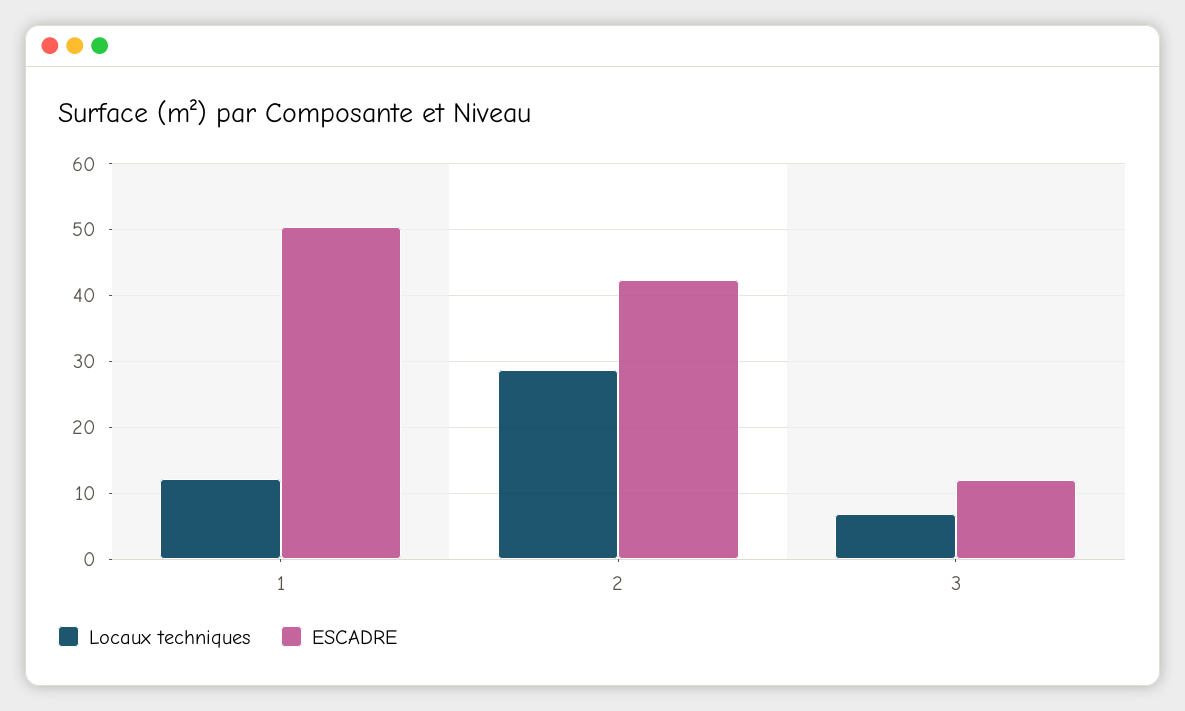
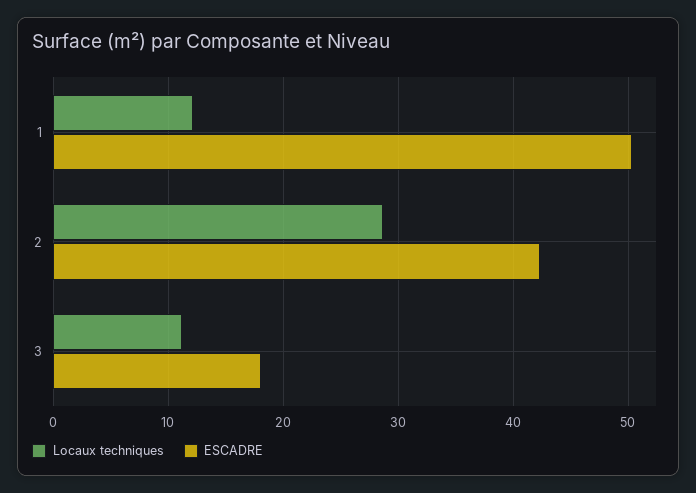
Locaux techniques, 3: 7 -> 11
ESCADRE, 3: 12 -> 18

